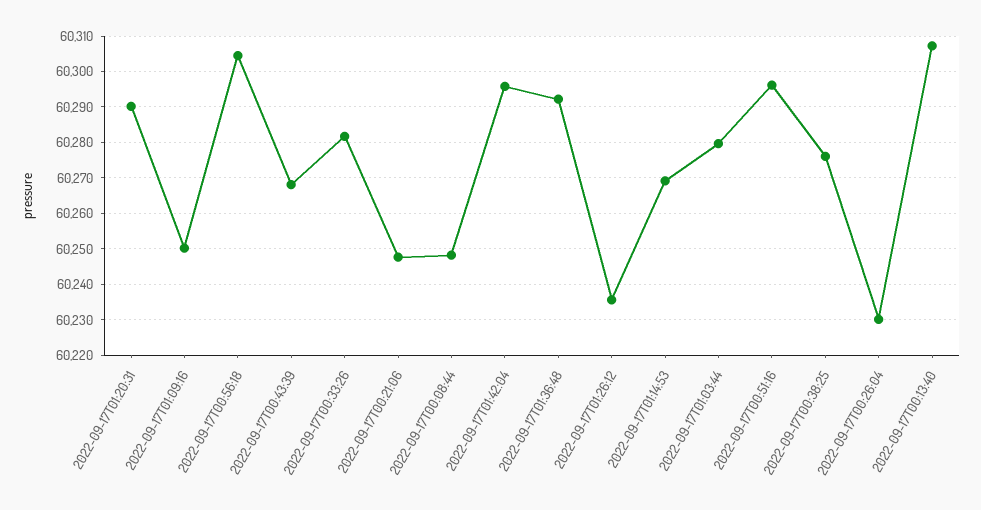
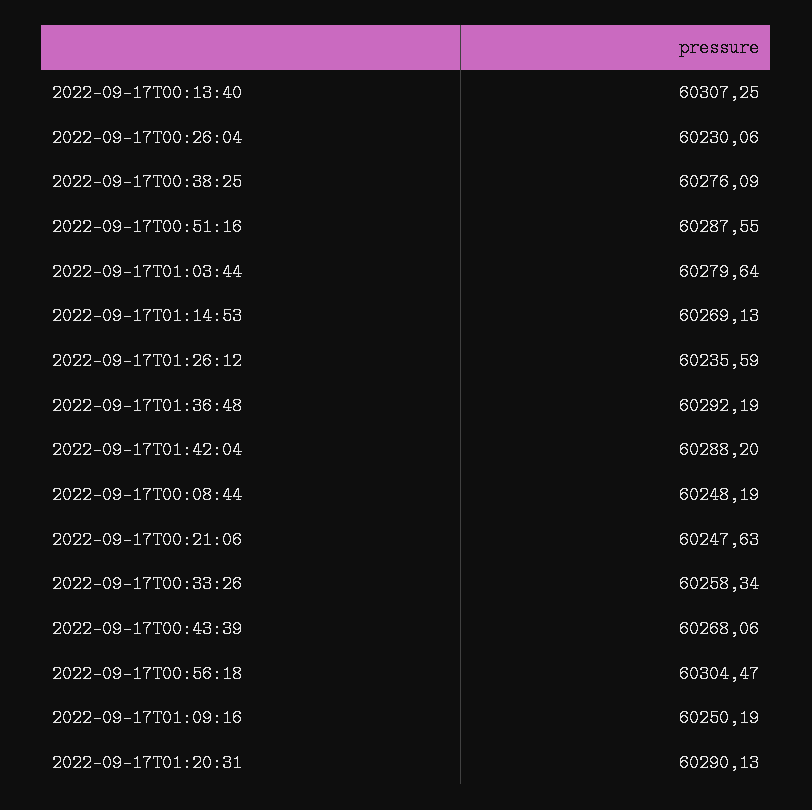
2022-09-17T00:33:26: 60282 -> 60258.34
2022-09-17T01:42:04: 60296 -> 60288.2
2022-09-17T00:51:16: 60296 -> 60287.55

